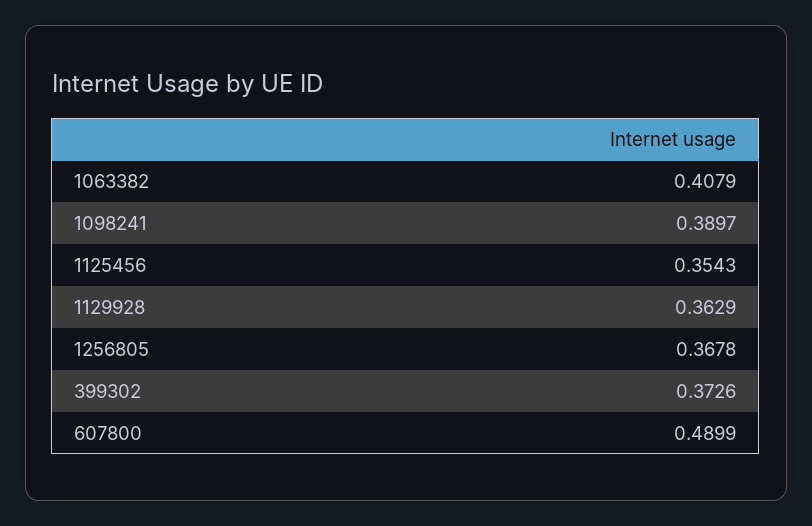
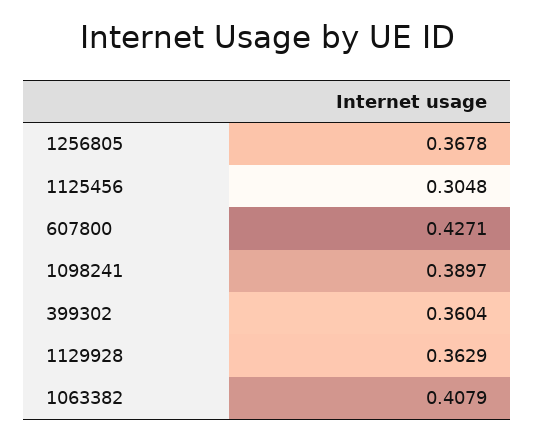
1125456: 0.3543 -> 0.3048
399302: 0.3726 -> 0.3604
607800: 0.4899 -> 0.4271

